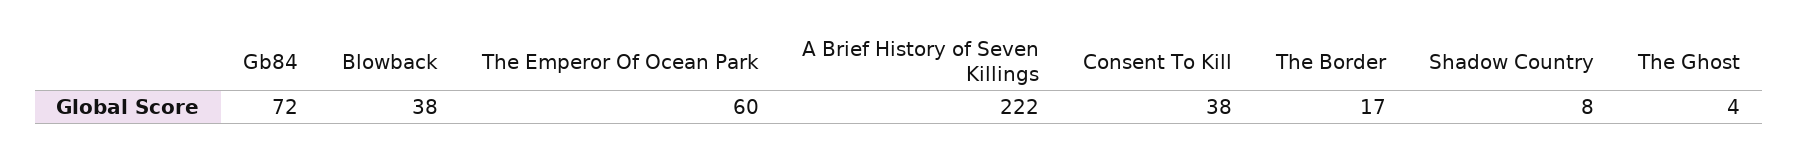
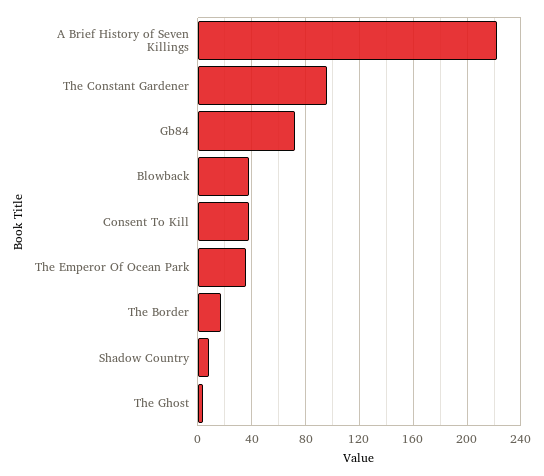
The Emperor Of Ocean Park: 60 -> 35
The Constant Gardener: none -> 95

